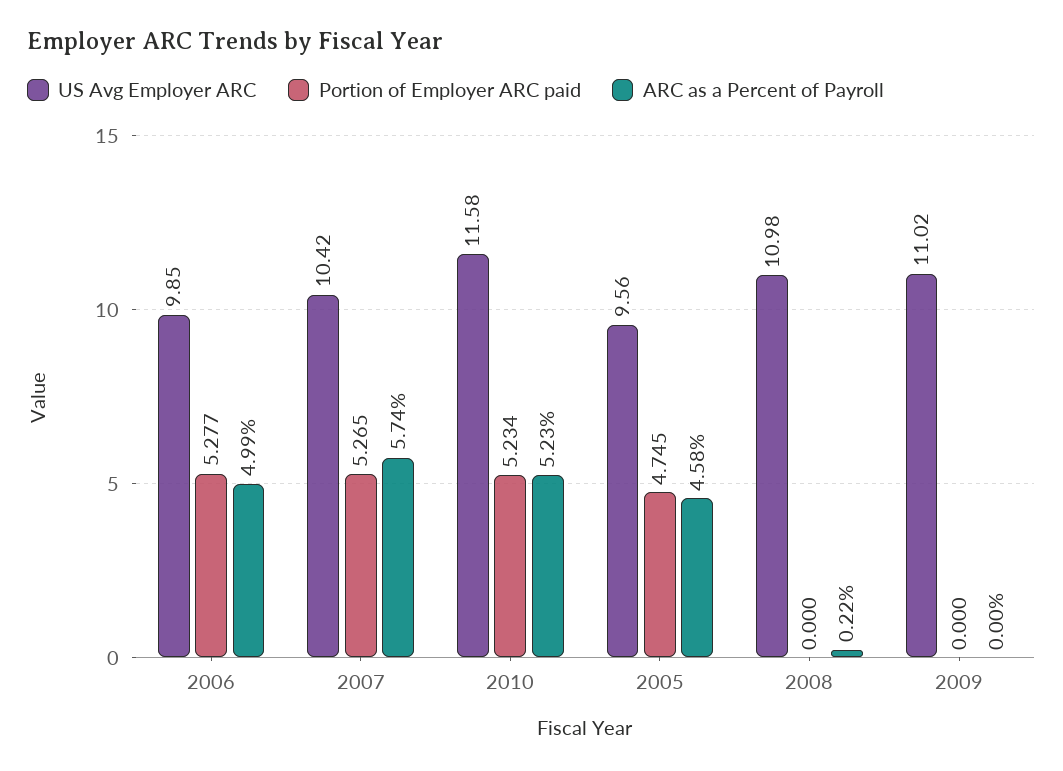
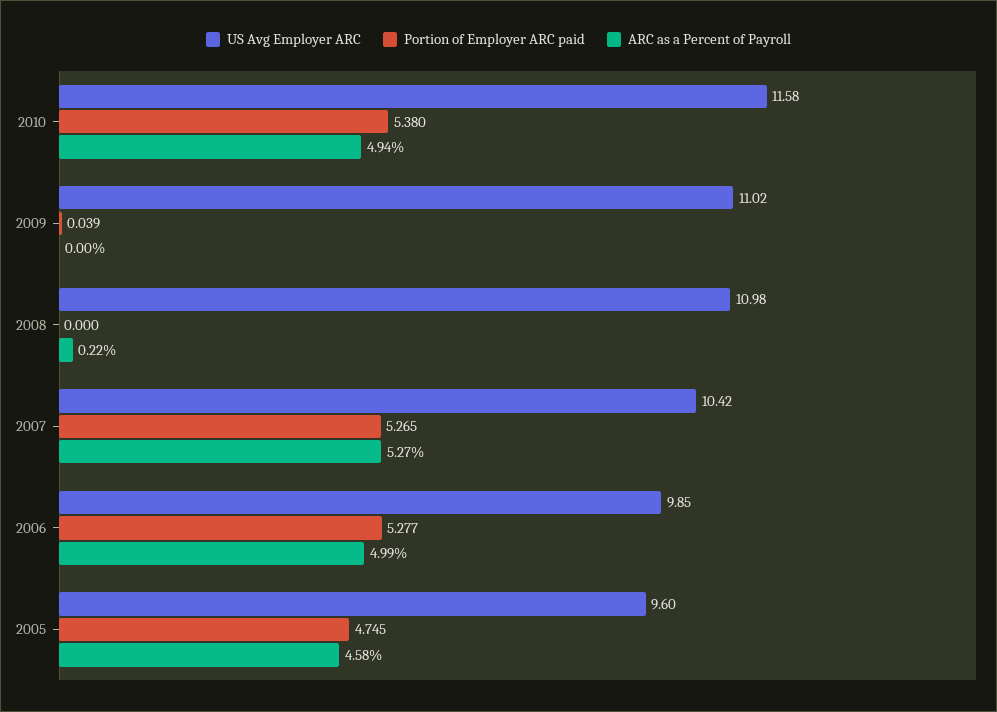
ARC as a Percent of Payroll, 2007: 5.74 -> 5.27
Portion of Employer ARC paid, 2010: 5.234 -> 5.38
ARC as a Percent of Payroll, 2010: 5.23 -> 4.94
US Avg Employer ARC, 2005: 9.56 -> 9.6
Portion of Employer ARC paid, 2009: 0 -> 0.039

